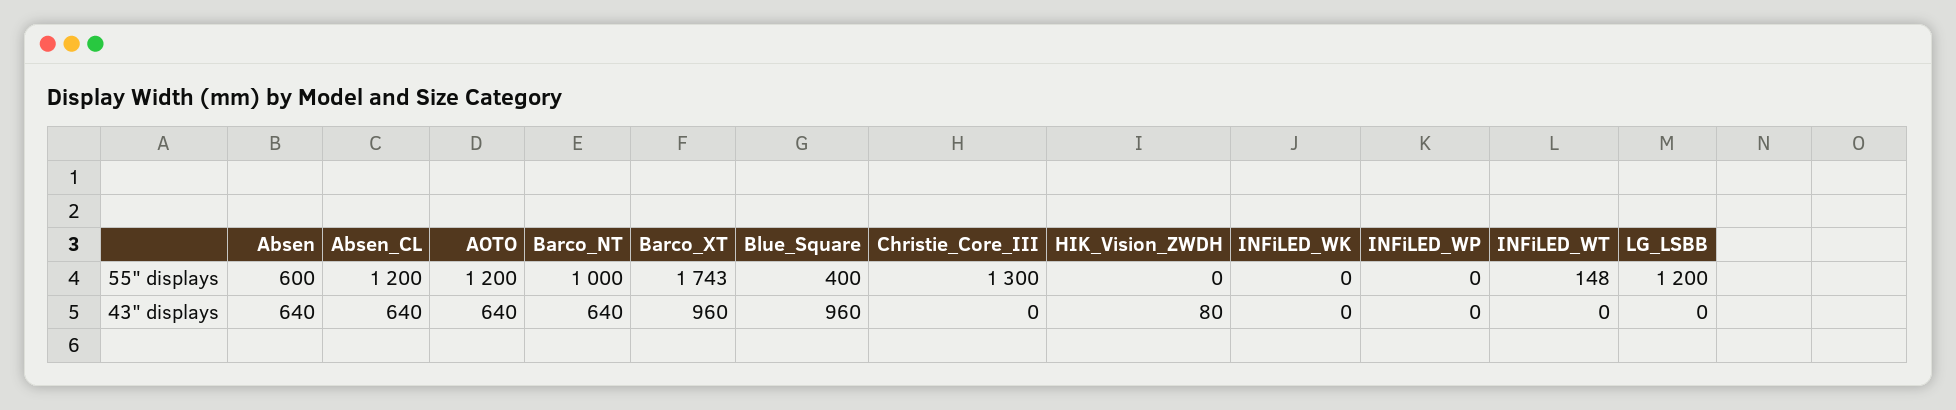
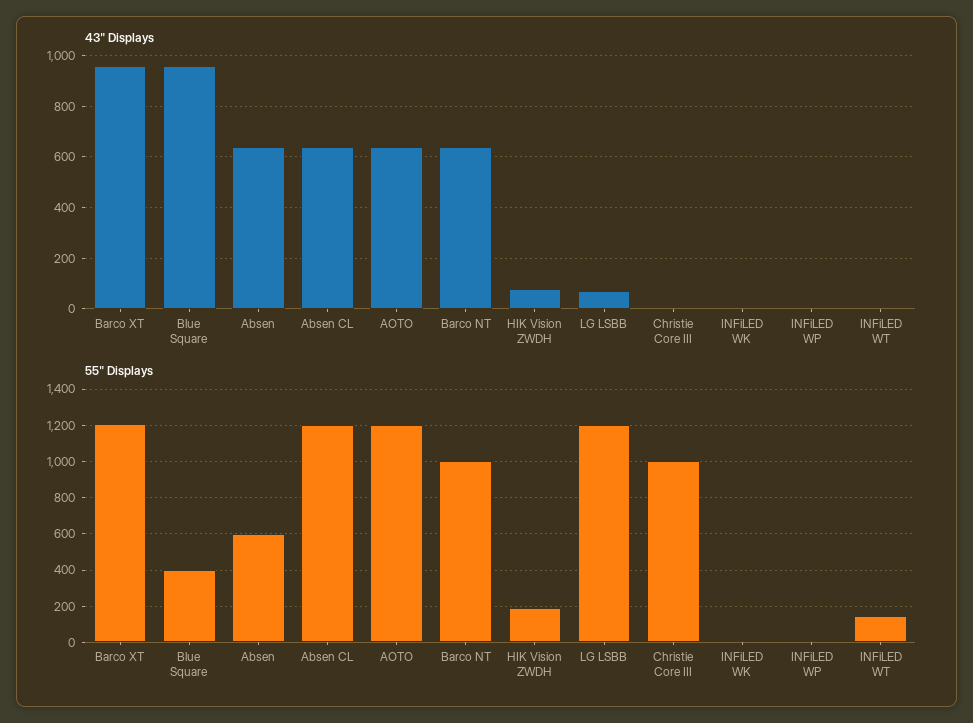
55" displays, Barco_XT: 1743 -> 1200
55" displays, Christie_Core_III: 1300 -> 1000
55" displays, HIK_Vision_ZWDH: 0 -> 200
43" displays, LG_LSBB: 0 -> 75

